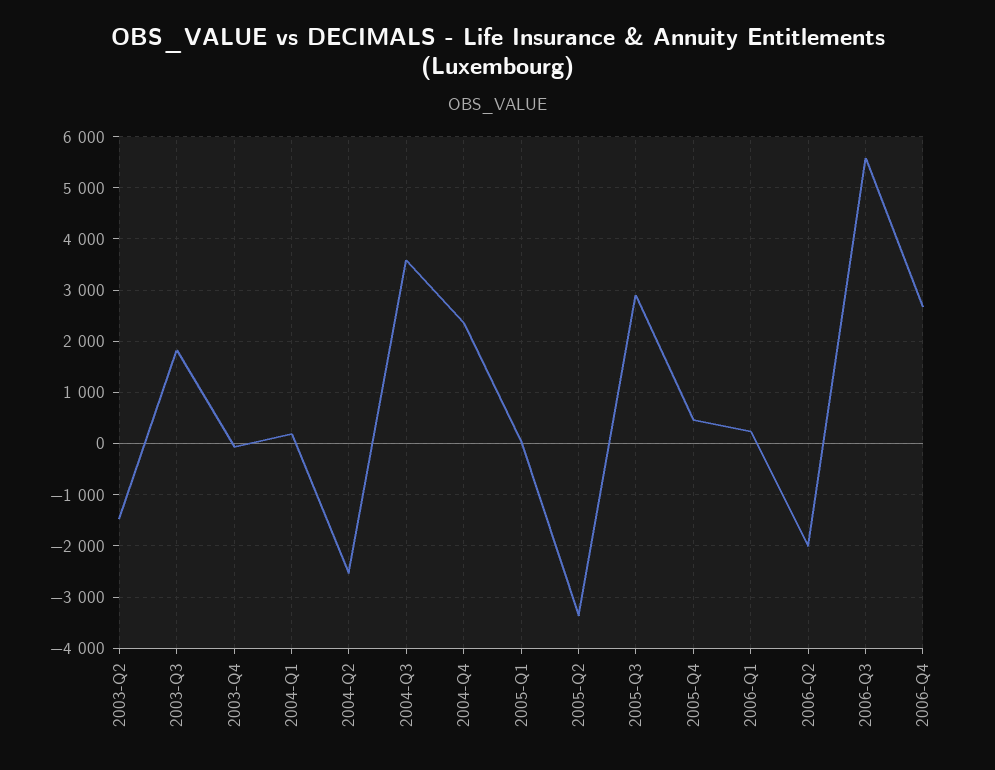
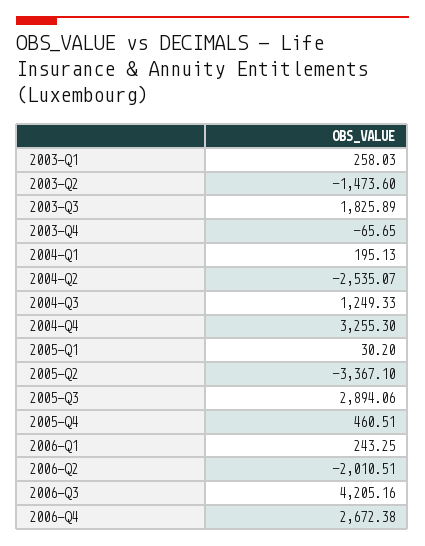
2004-Q3: 3600 -> 1249.33
2004-Q4: 2400 -> 3255.3
2006-Q3: 5600 -> 4205.16
2003-Q1: none -> 258.03

